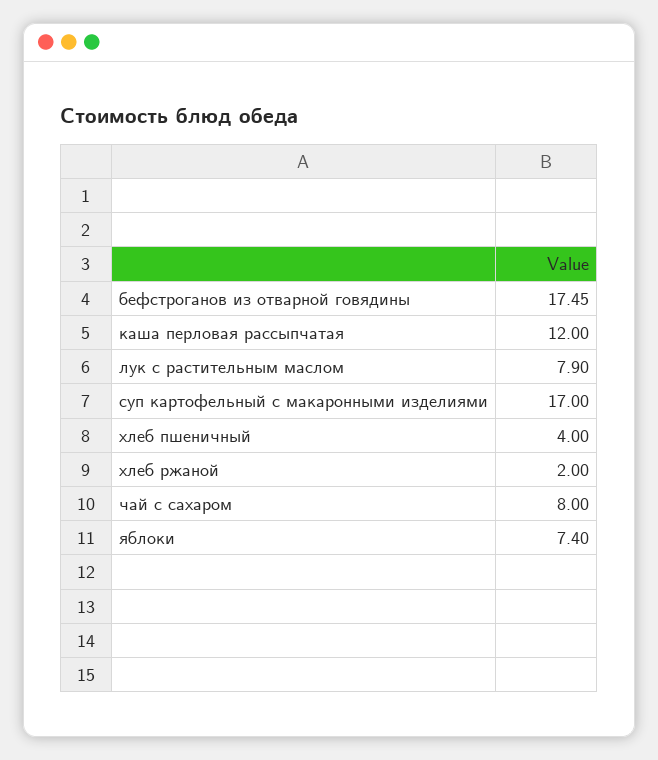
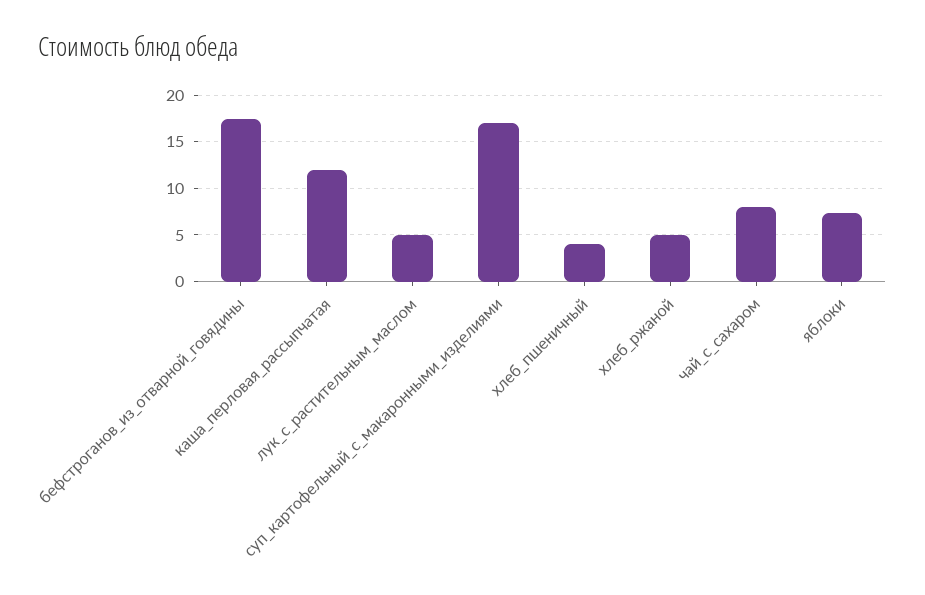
лук с растительным маслом: 7.9 -> 5
хлеб ржаной: 2 -> 5

